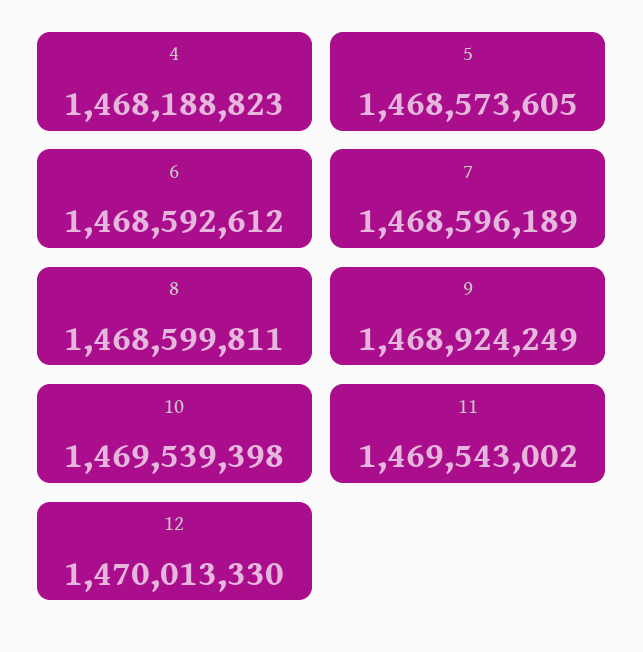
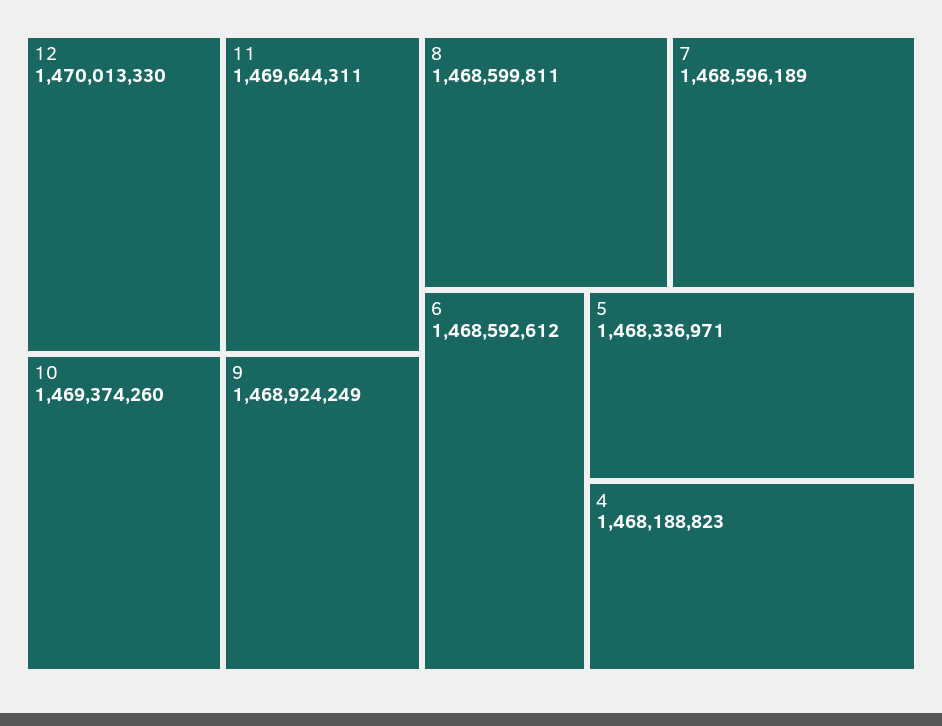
5: 1468573605 -> 1468336971
10: 1469539398 -> 1469374260
11: 1469543002 -> 1469644311

